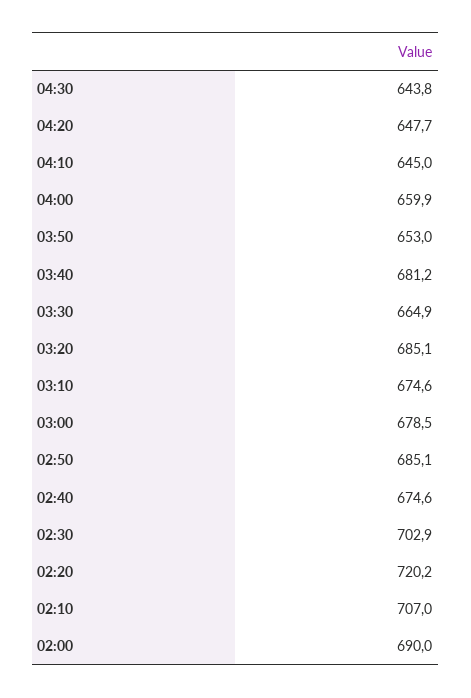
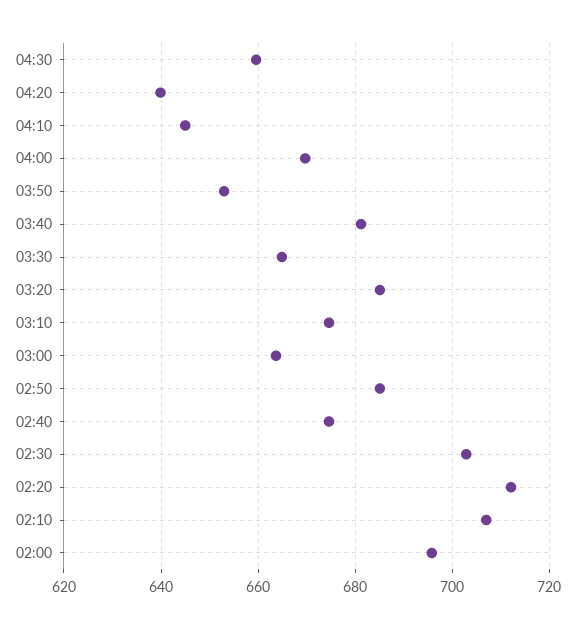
04:30: 643.8 -> 660
04:20: 647.7 -> 640
04:00: 659.9 -> 670
03:00: 678.5 -> 664
02:20: 720.2 -> 712
02:00: 690 -> 696

